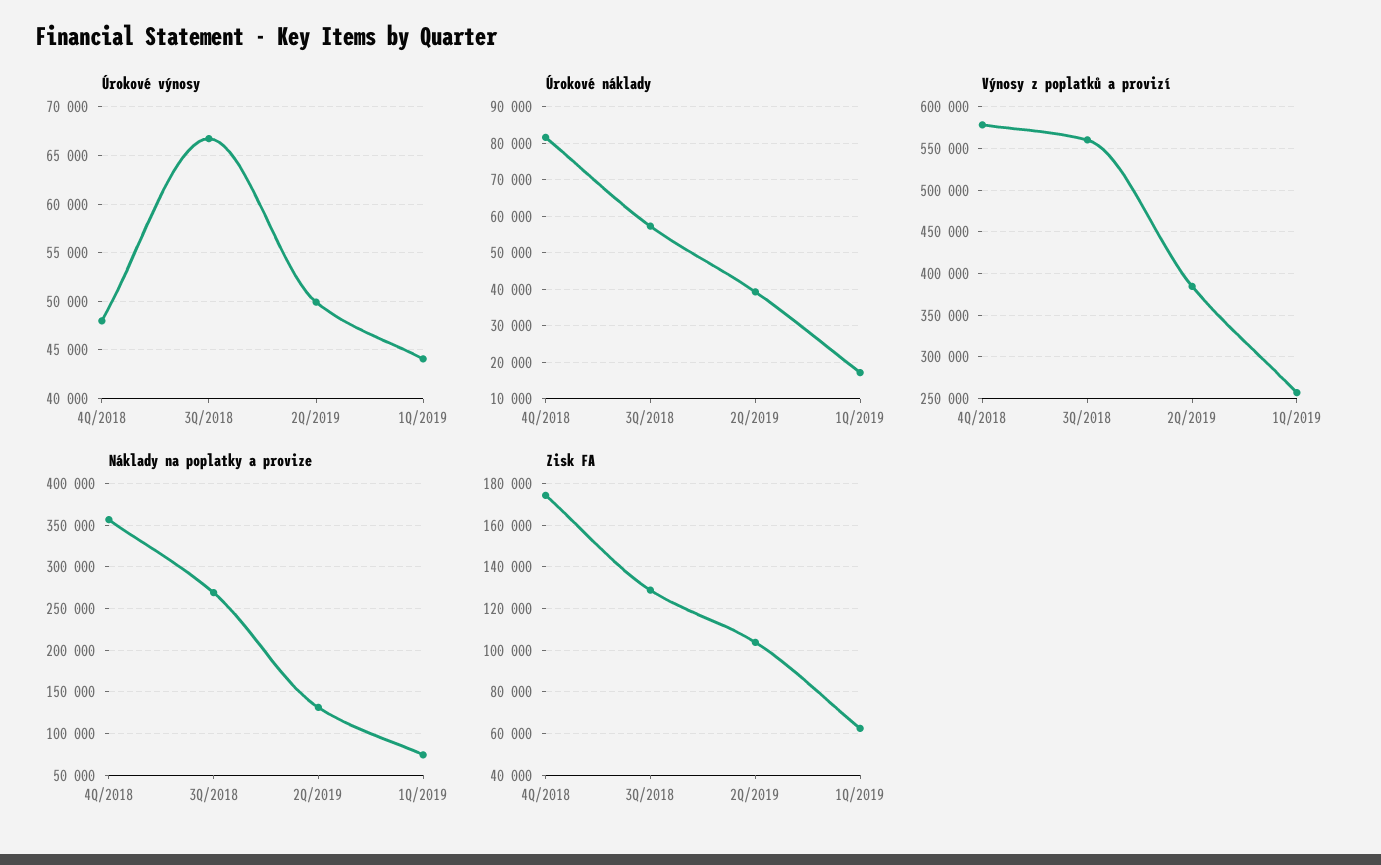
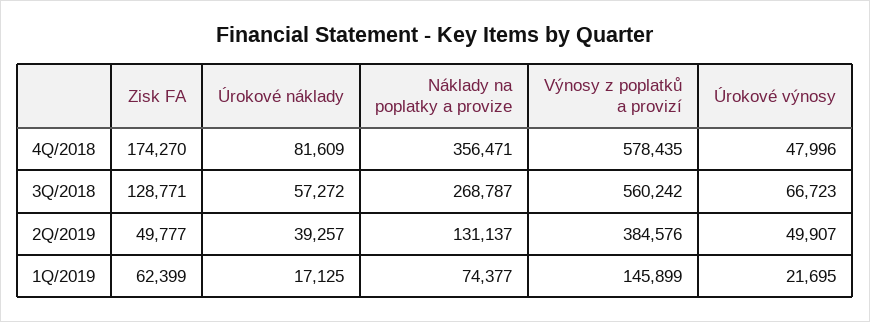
Úrokové výnosy, 1Q/2019: 44000 -> 21695
Výnosy z poplatků a provizí, 1Q/2019: 260000 -> 145899
Zisk FA, 2Q/2019: 105000 -> 49777

